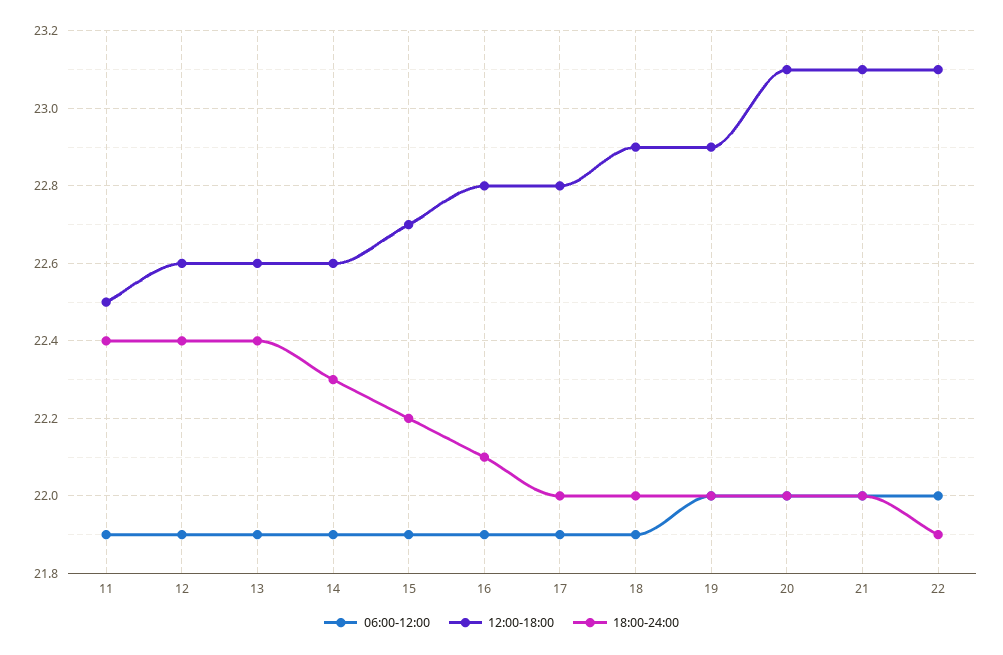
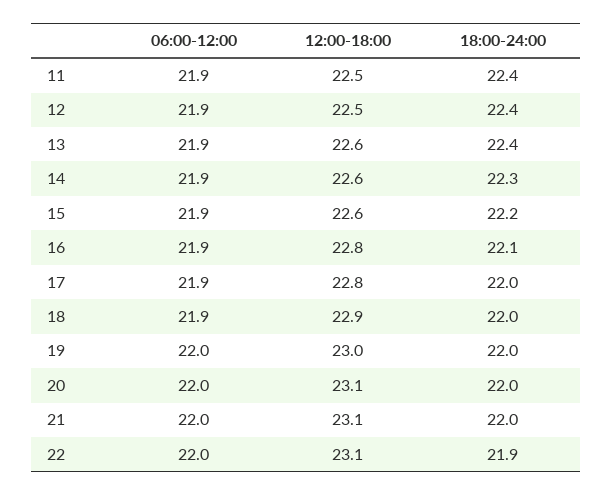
12:00-18:00, 12: 22.6 -> 22.5
12:00-18:00, 15: 22.7 -> 22.6
12:00-18:00, 19: 22.9 -> 23

